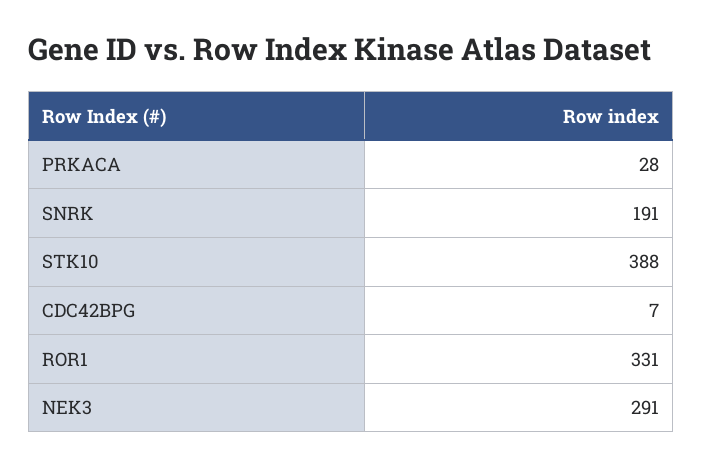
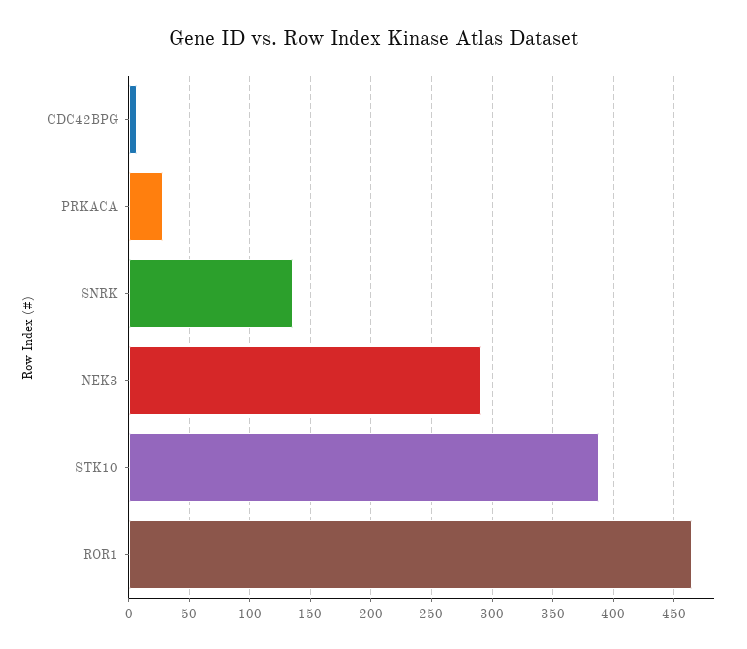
SNRK: 191 -> 135
ROR1: 331 -> 465

